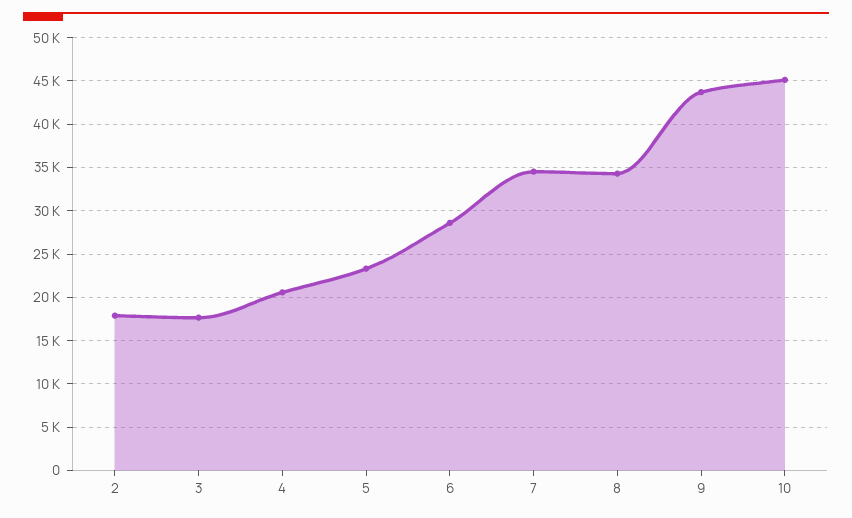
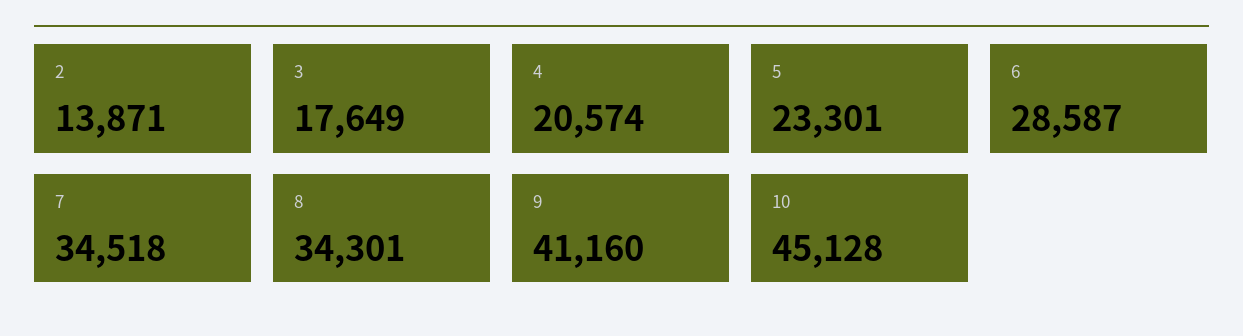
2: 18000 -> 13871
9: 44000 -> 41160

